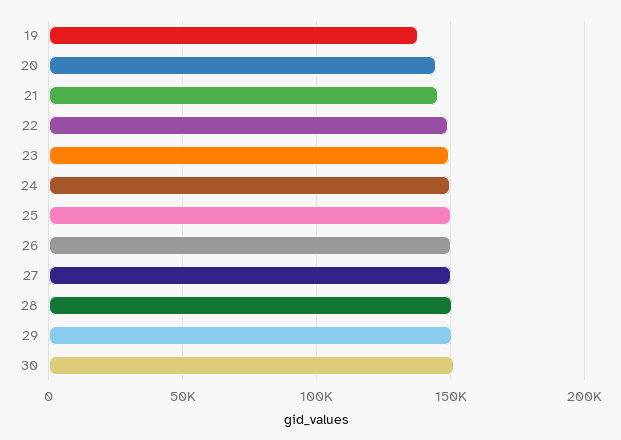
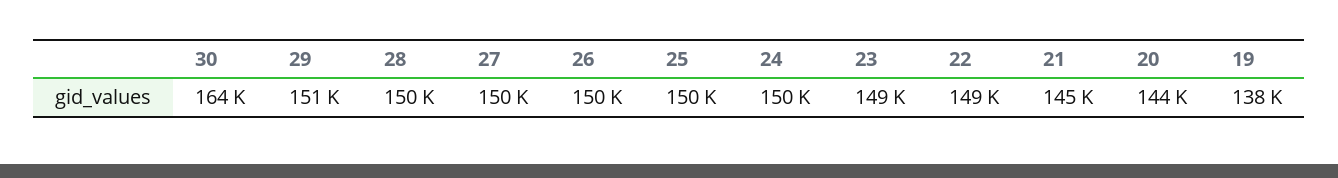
30: 150000 -> 164000

